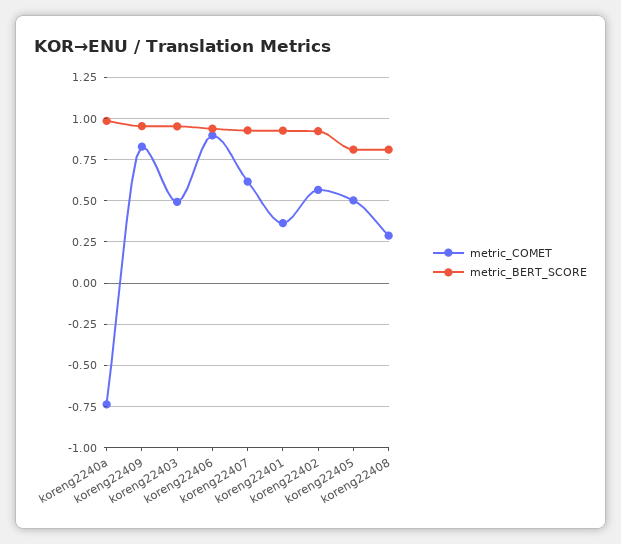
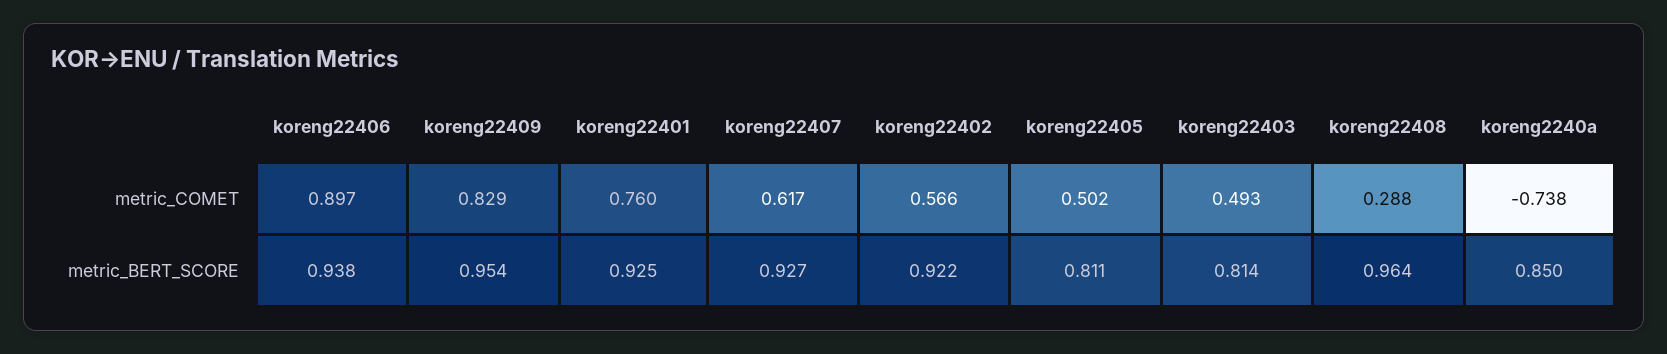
metric_BERT_SCORE, koreng2240a: 1 -> 0.85
metric_BERT_SCORE, koreng22403: 0.95 -> 0.814
metric_COMET, koreng22401: 0.35 -> 0.76
metric_BERT_SCORE, koreng22408: 0.8 -> 0.964

